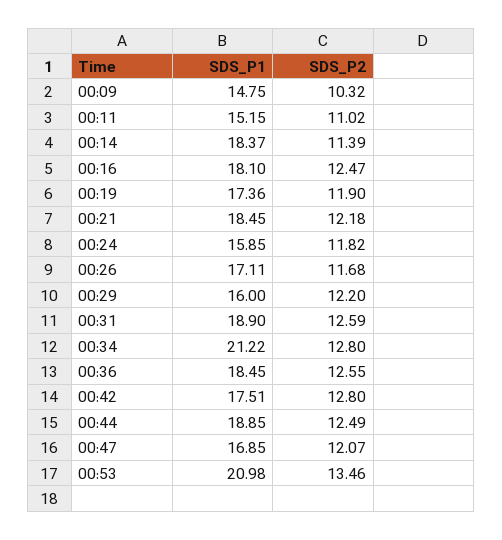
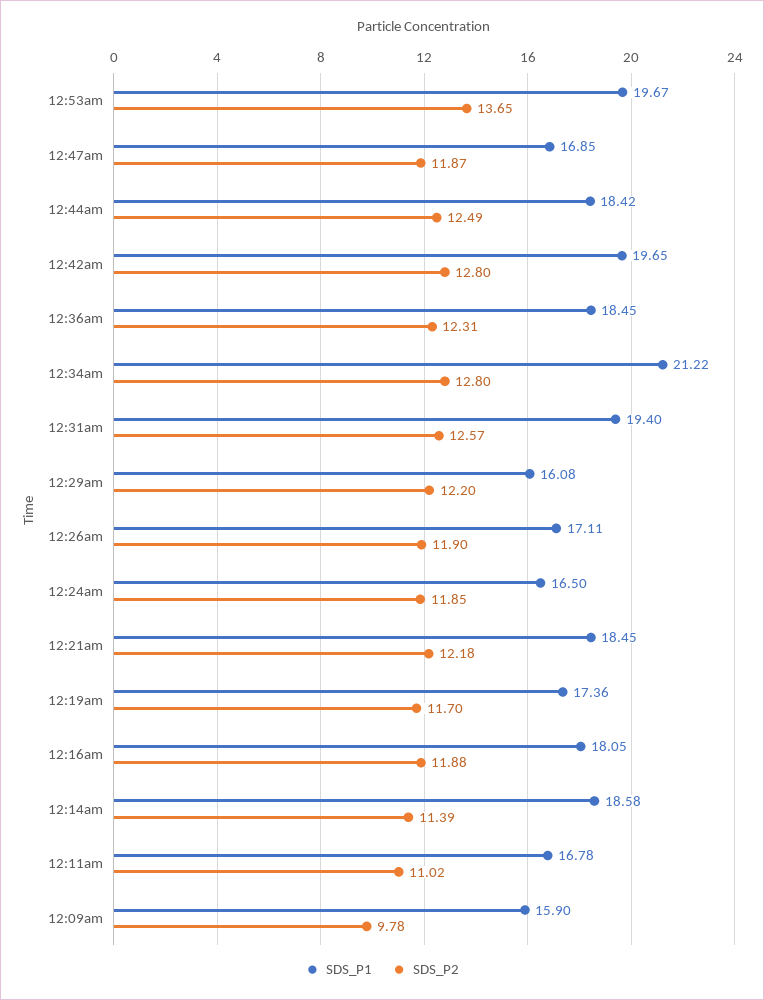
SDS_P1, 00:09: 14.75 -> 15.9
SDS_P2, 00:09: 10.32 -> 9.78
SDS_P1, 00:11: 15.15 -> 16.78
SDS_P1, 00:14: 18.37 -> 18.58
SDS_P1, 00:16: 18.1 -> 18.05
SDS_P2, 00:16: 12.47 -> 11.88
SDS_P2, 00:19: 11.9 -> 11.7
SDS_P1, 00:24: 15.85 -> 16.5
SDS_P2, 00:24: 11.82 -> 11.85
SDS_P2, 00:26: 11.68 -> 11.9
SDS_P1, 00:29: 16 -> 16.08
SDS_P1, 00:31: 18.9 -> 19.4
SDS_P2, 00:31: 12.59 -> 12.57
SDS_P2, 00:36: 12.55 -> 12.31
SDS_P1, 00:42: 17.51 -> 19.65
SDS_P1, 00:44: 18.85 -> 18.42
SDS_P2, 00:47: 12.07 -> 11.87
SDS_P1, 00:53: 20.98 -> 19.67
SDS_P2, 00:53: 13.46 -> 13.65

